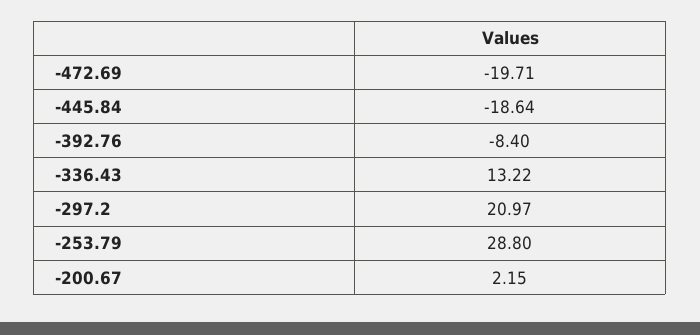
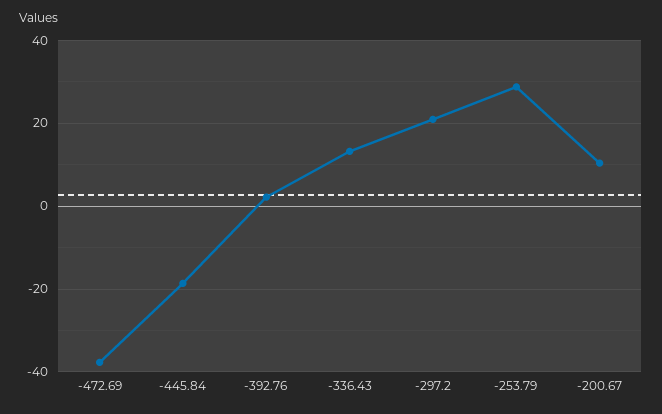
-472.69: -19.71 -> -38
-392.76: -8.4 -> 2
-200.67: 2.15 -> 10

